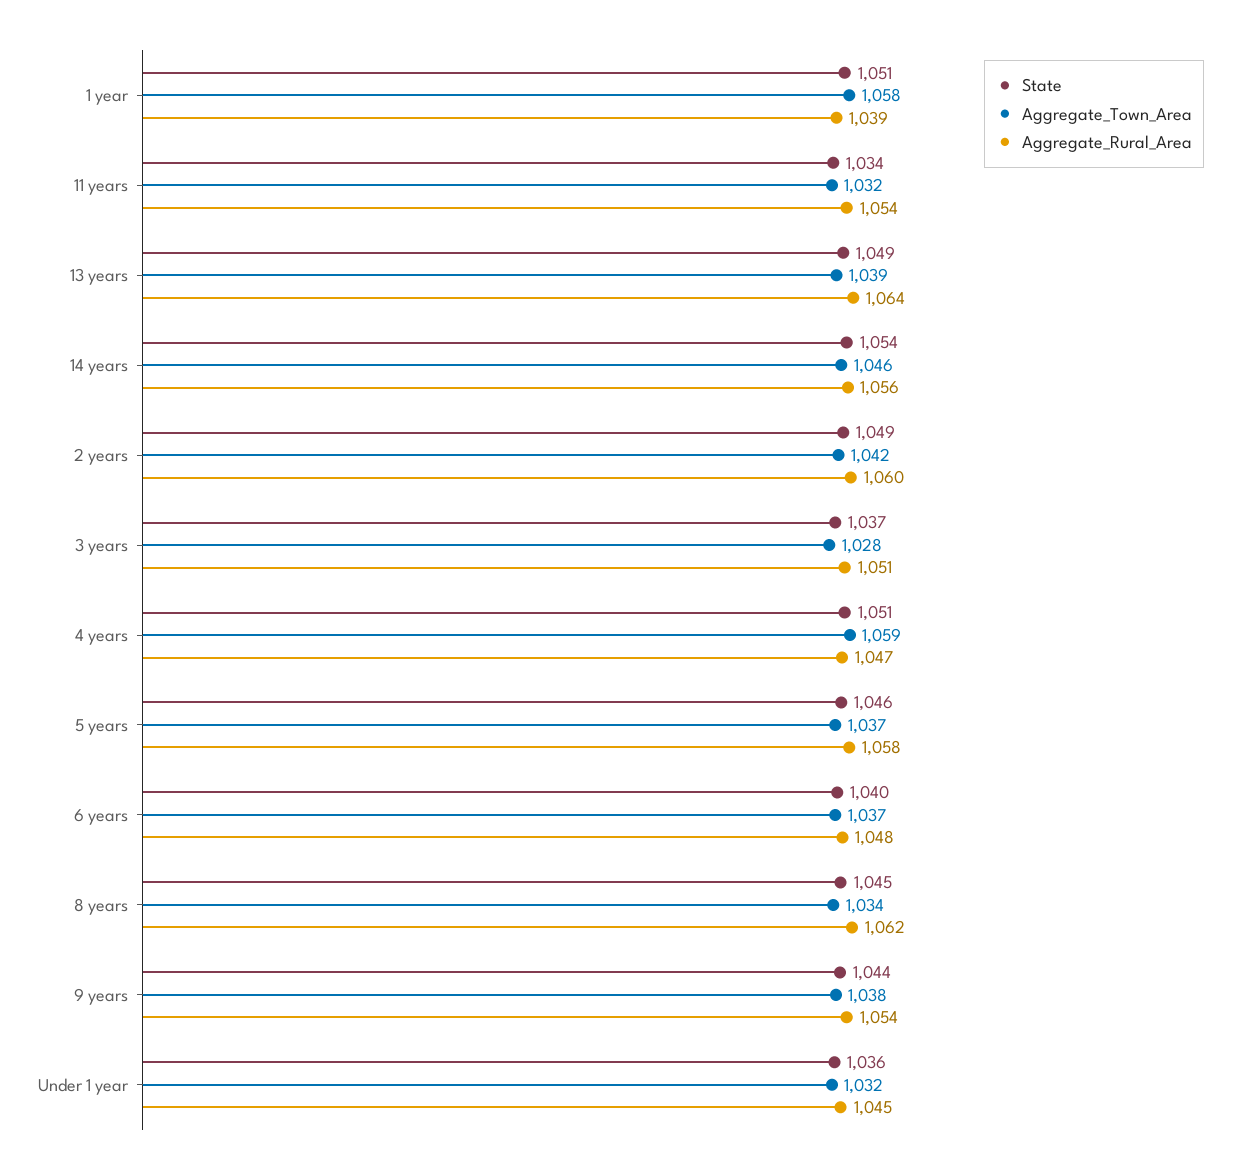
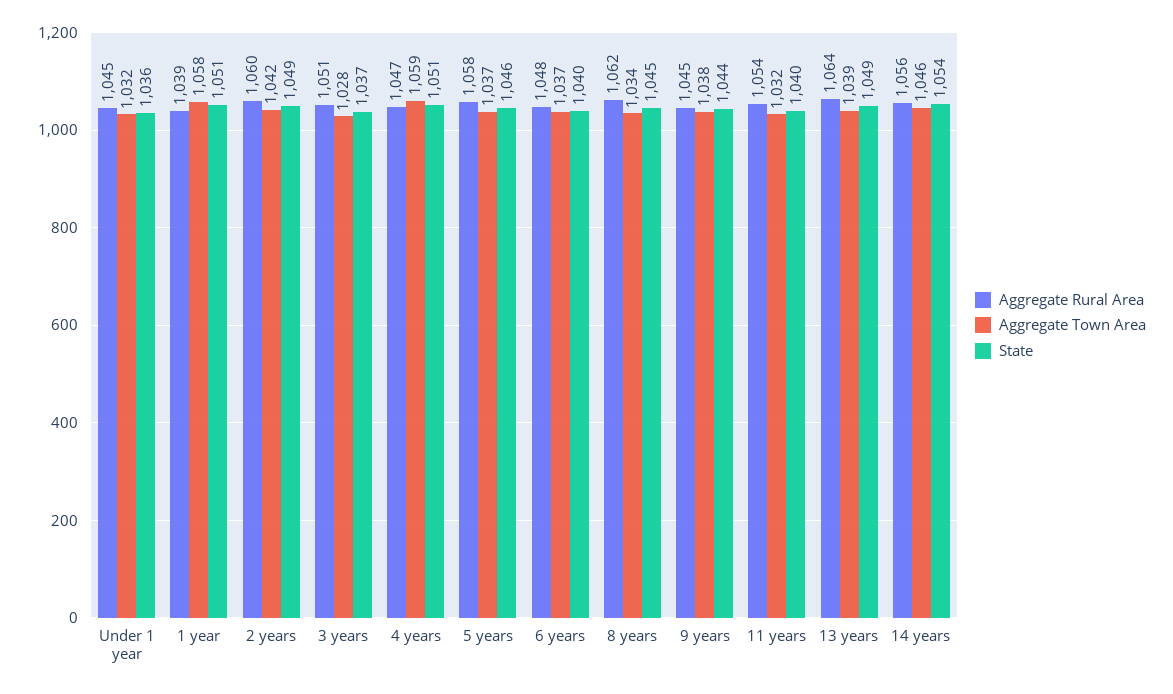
State, 11 years: 1034 -> 1040
Aggregate_Rural_Area, 9 years: 1054 -> 1045

